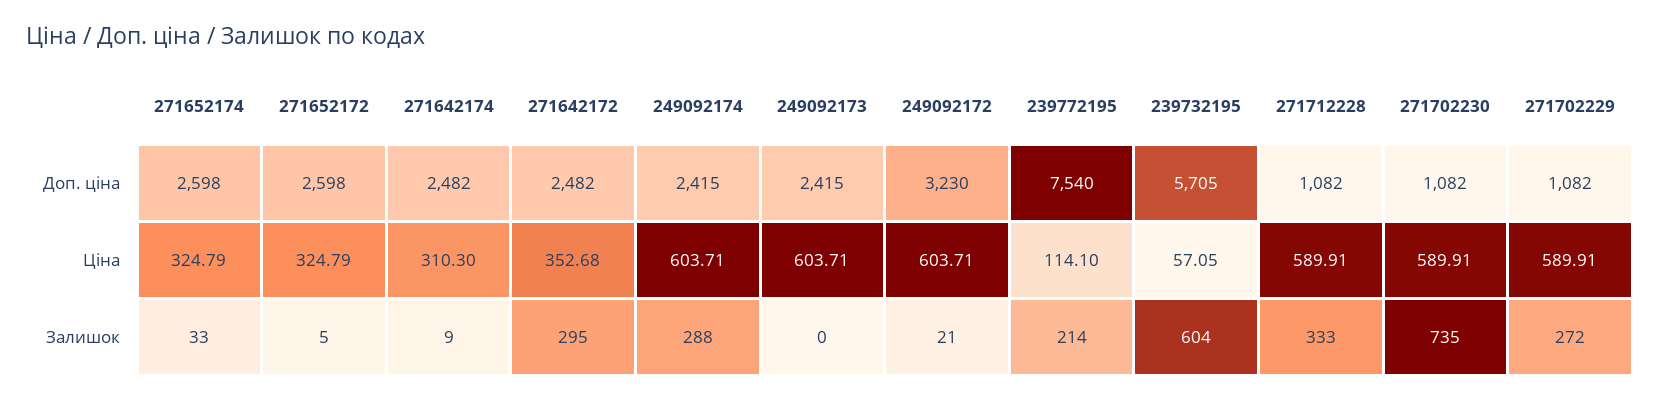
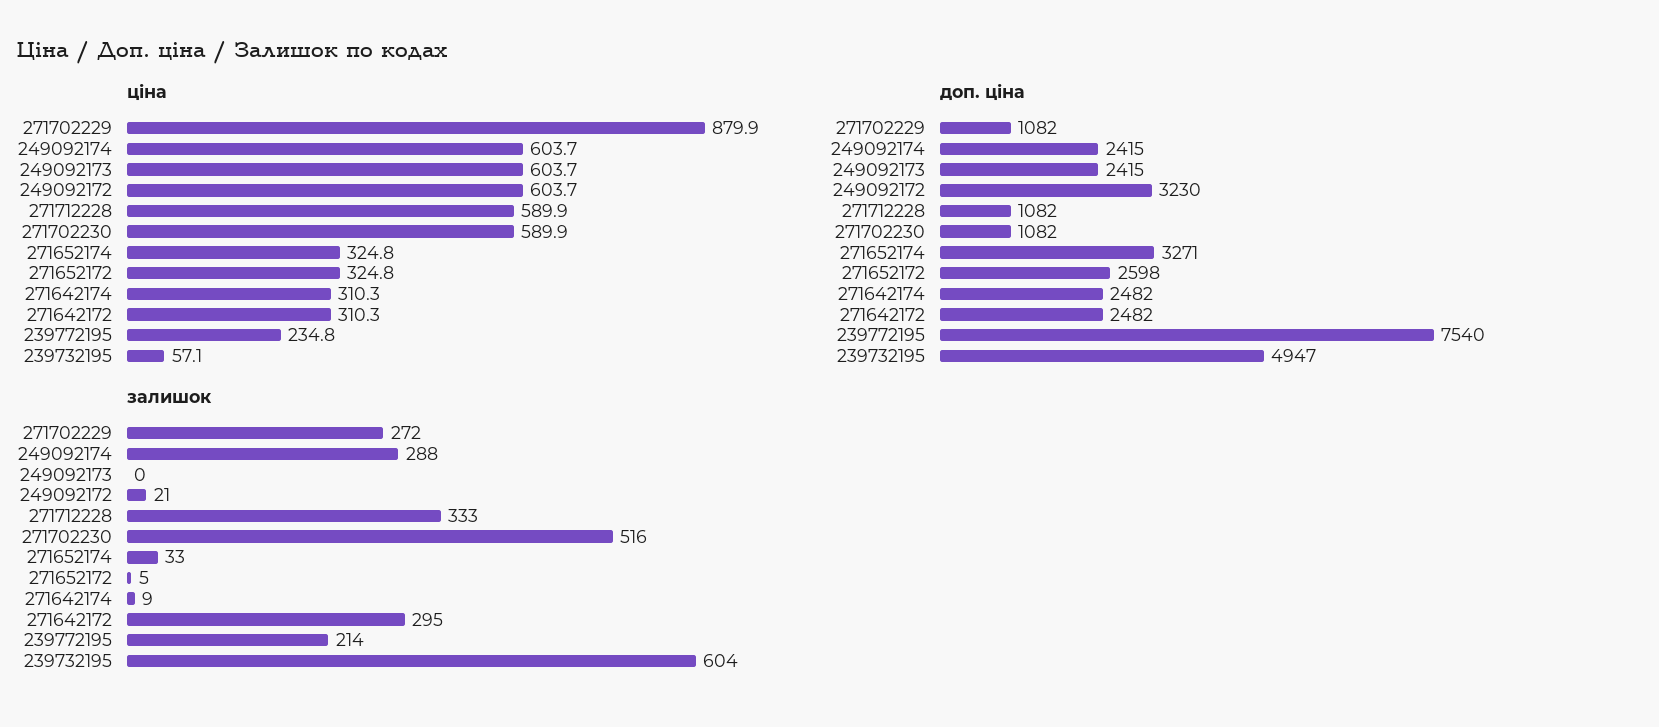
Доп. ціна, 271652174: 2598 -> 3271
Доп. ціна, 239732195: 5705 -> 4947
Ціна, 271642172: 352.68 -> 310.3
Ціна, 239772195: 114.1 -> 234.8
Ціна, 271702229: 589.91 -> 879.9
Залишок, 271702230: 735 -> 516

